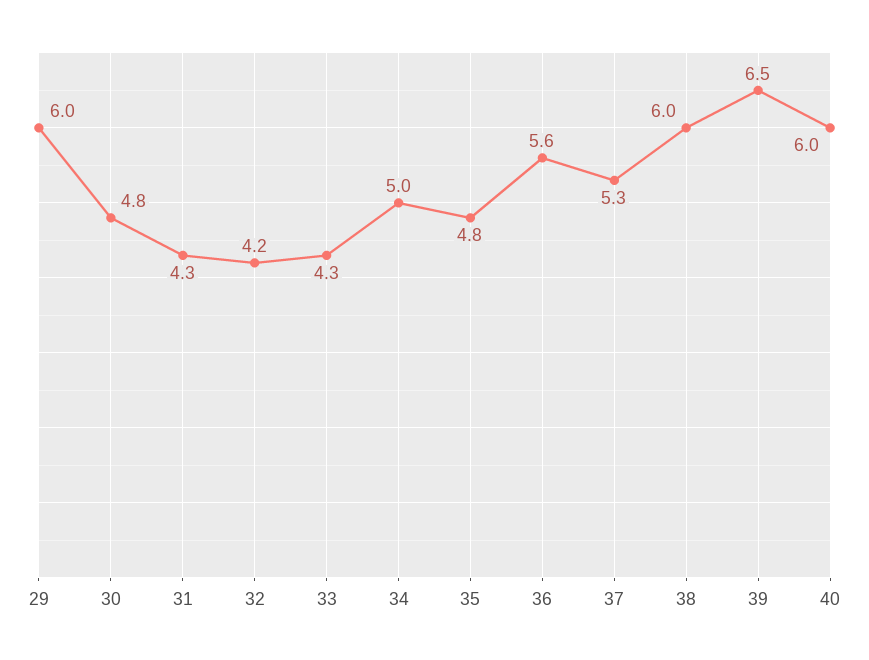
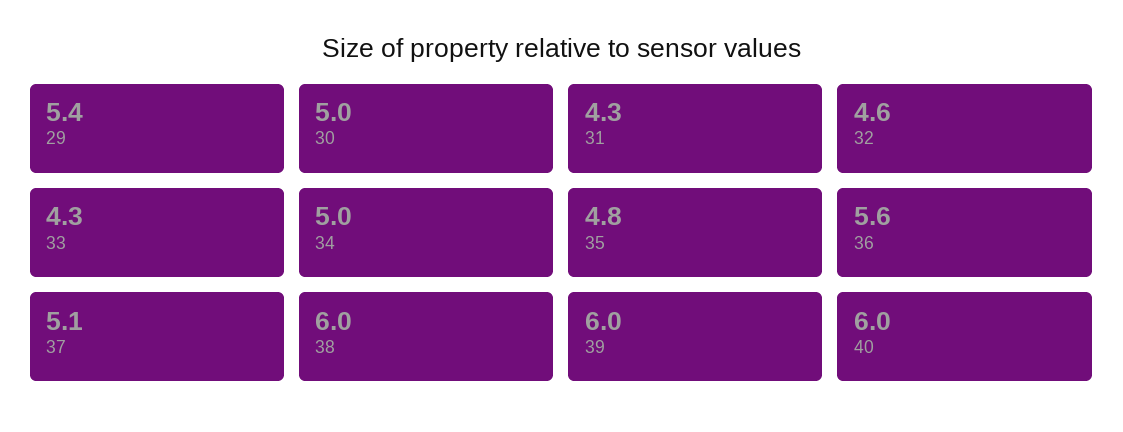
29: 6 -> 5.4
30: 4.8 -> 5
32: 4.2 -> 4.6
37: 5.3 -> 5.1
39: 6.5 -> 6

